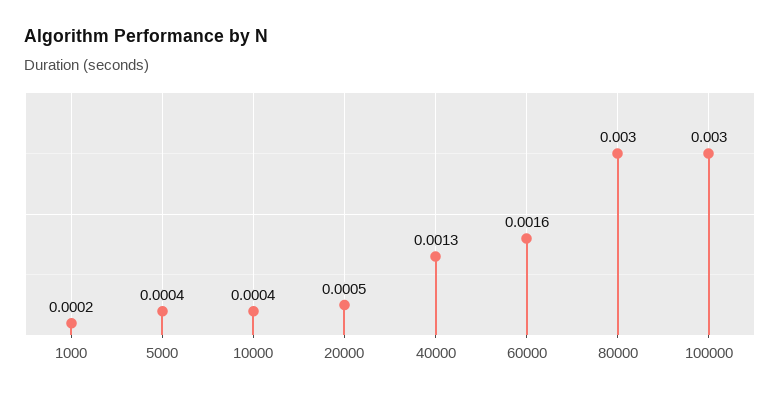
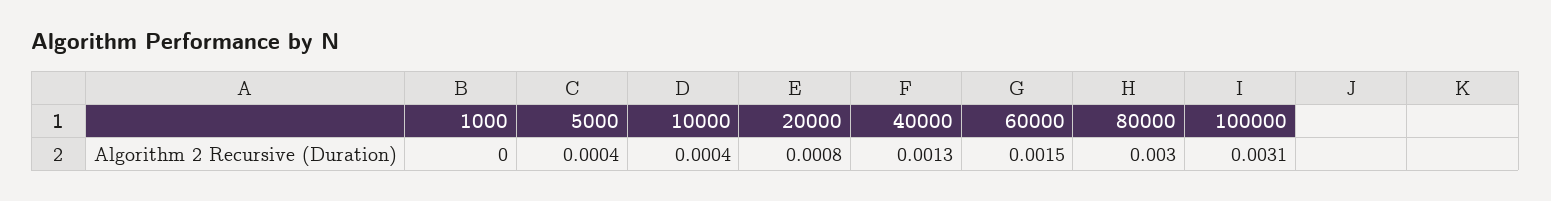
1000: 0.0002 -> 0
20000: 0.0005 -> 0.0008
60000: 0.0016 -> 0.0015
100000: 0.003 -> 0.0031

